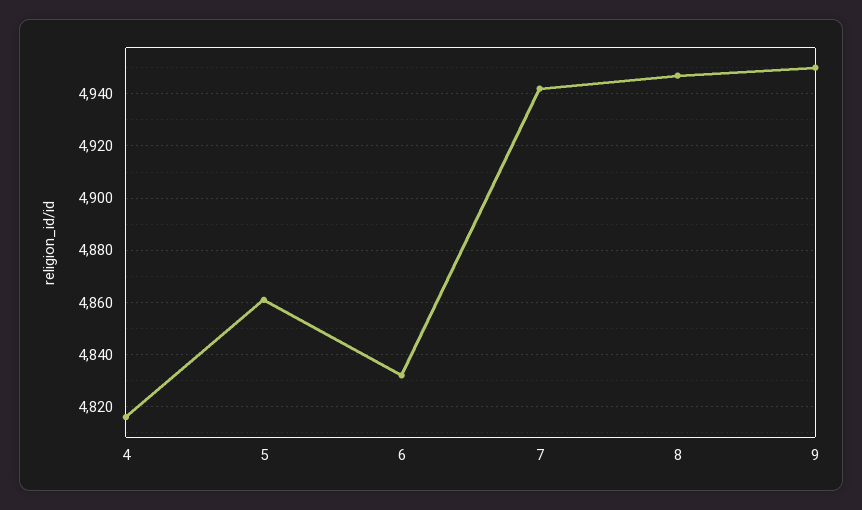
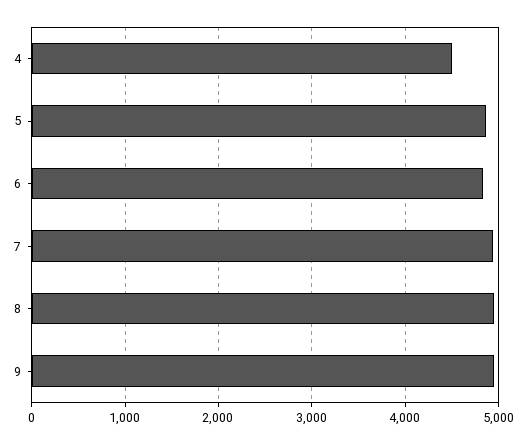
4: 4815 -> 4500

